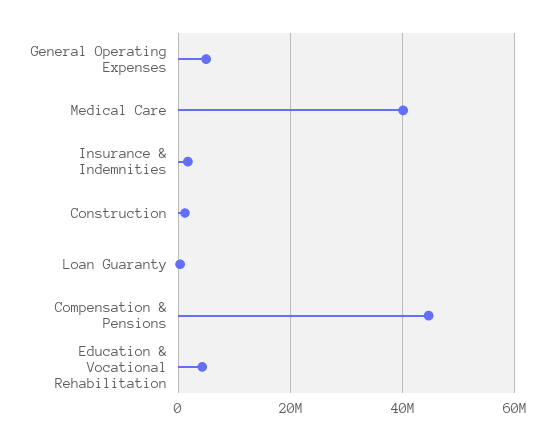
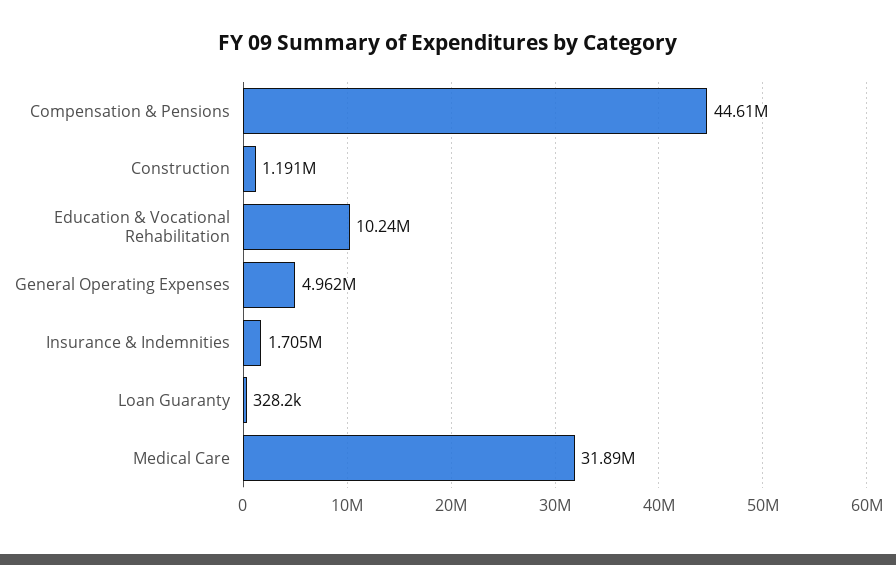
Medical Care: 40000000 -> 31890000
Education & Vocational Rehabilitation: 4000000 -> 10240000

